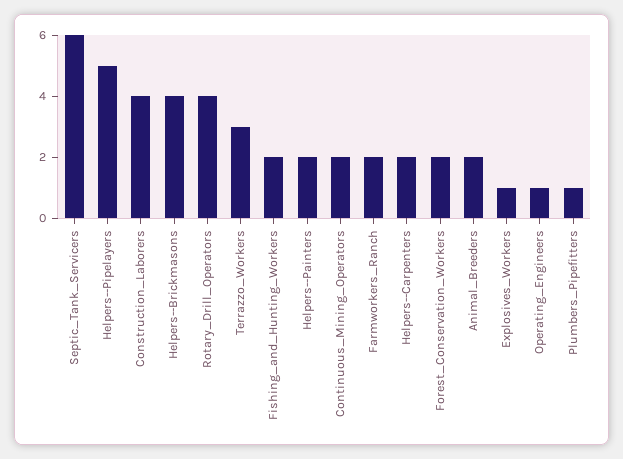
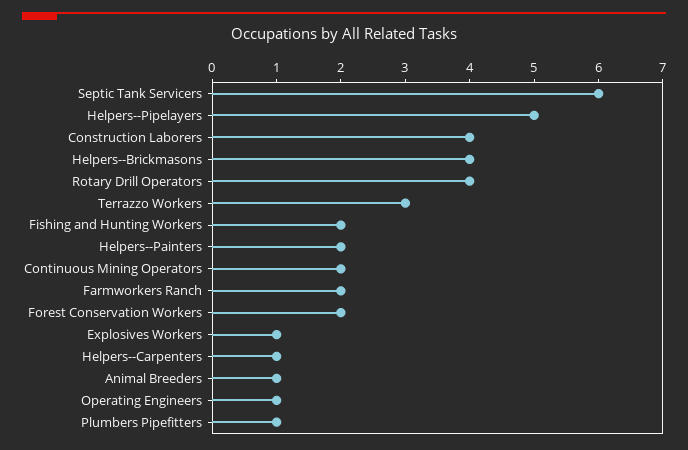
Helpers--Carpenters: 2 -> 1
Animal_Breeders: 2 -> 1

